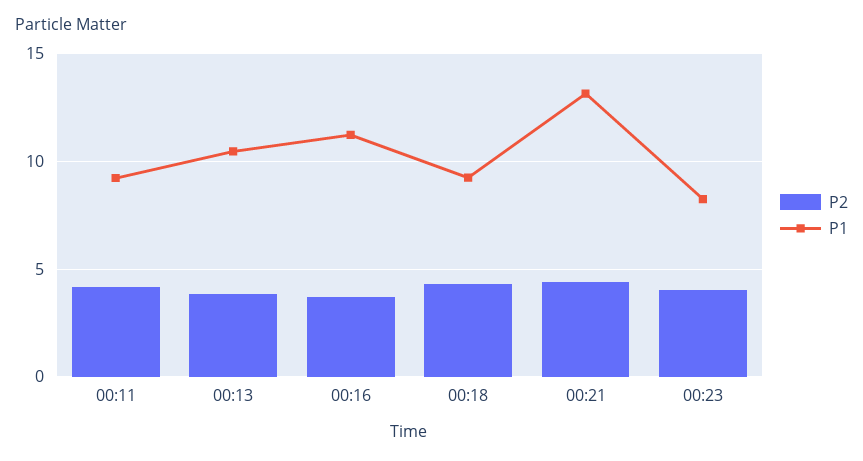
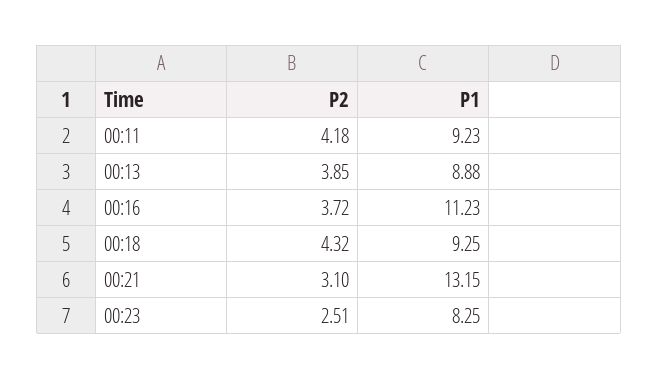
P1, 00:13: 10.5 -> 8.88
P2, 00:21: 4.5 -> 3.1
P2, 00:23: 4 -> 2.51

